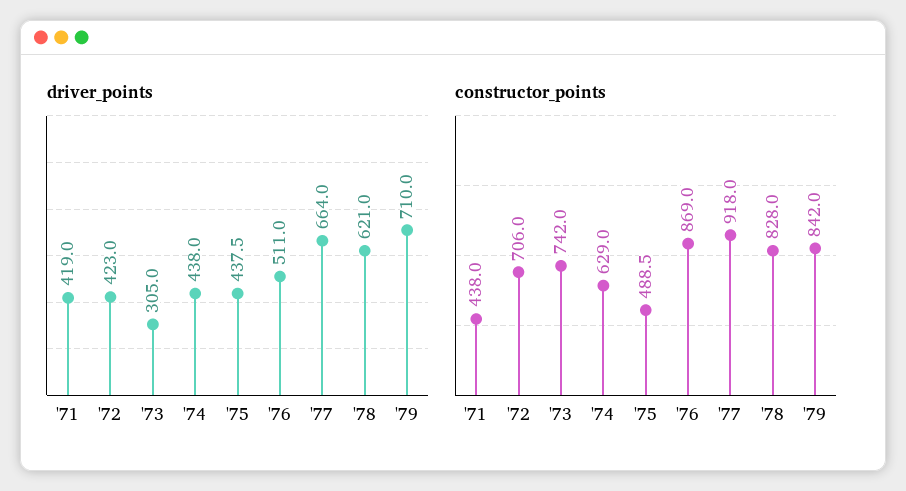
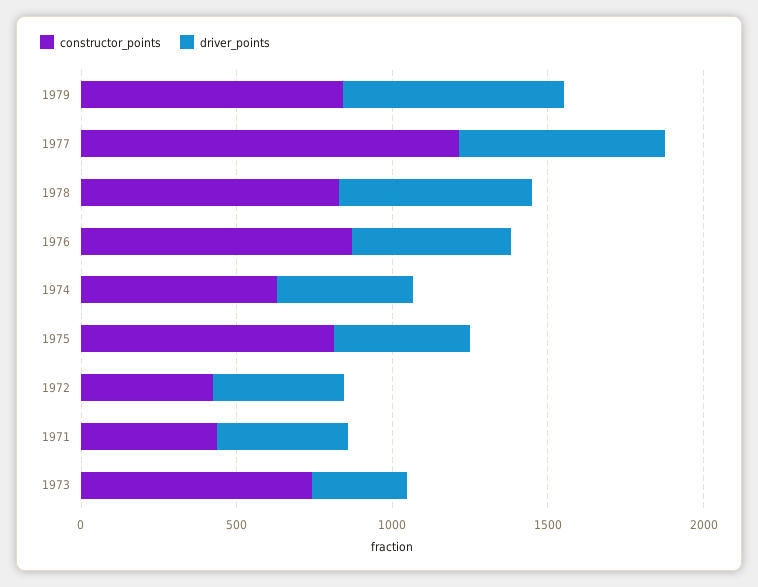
constructor_points, '72: 706 -> 400
constructor_points, '75: 488.5 -> 800
constructor_points, '77: 918 -> 1200

